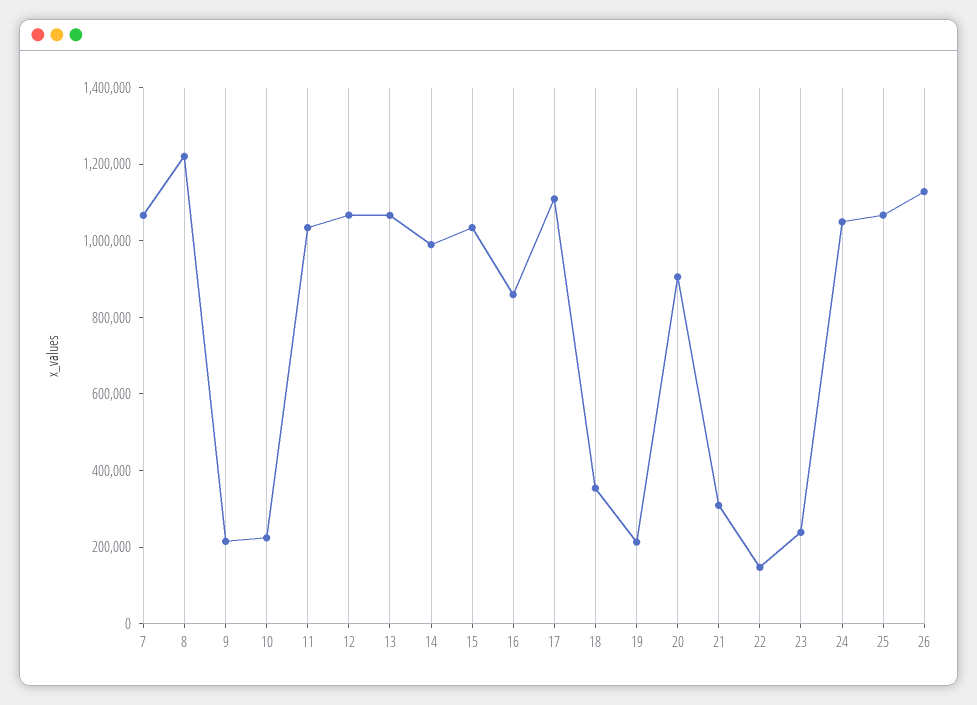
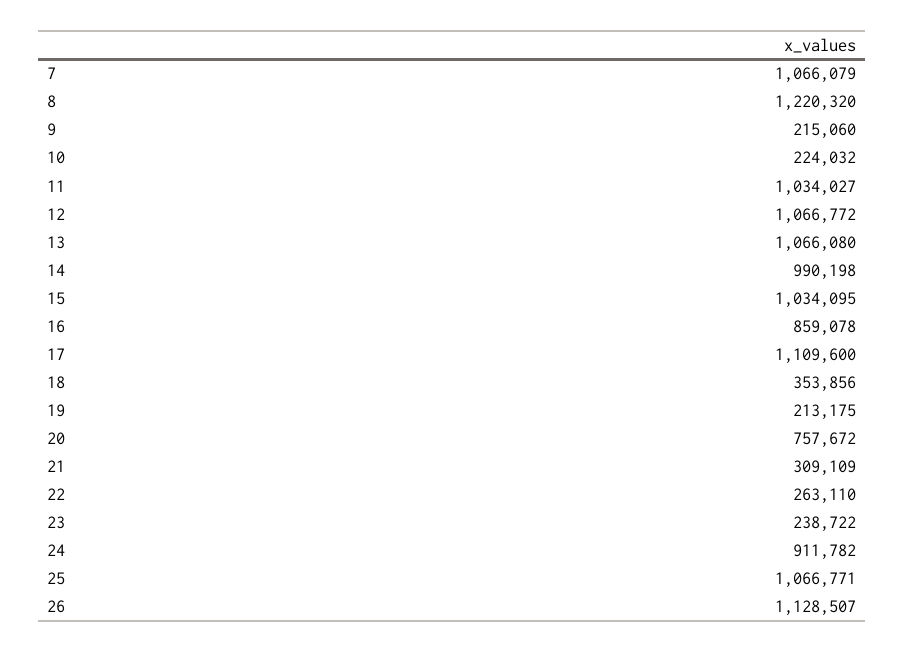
20: 900000 -> 757672
22: 150000 -> 263110
24: 1050000 -> 911782

